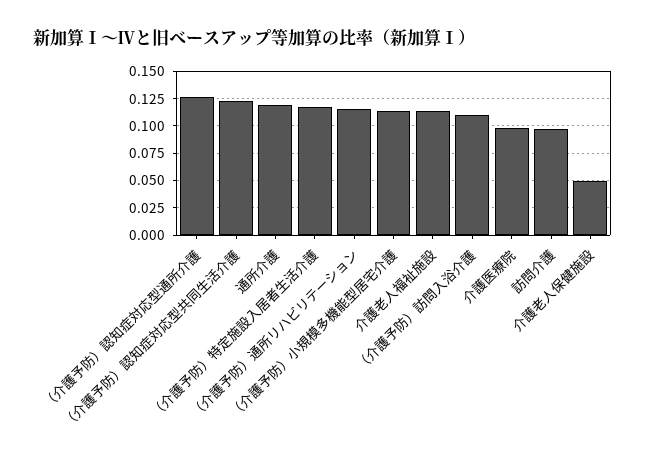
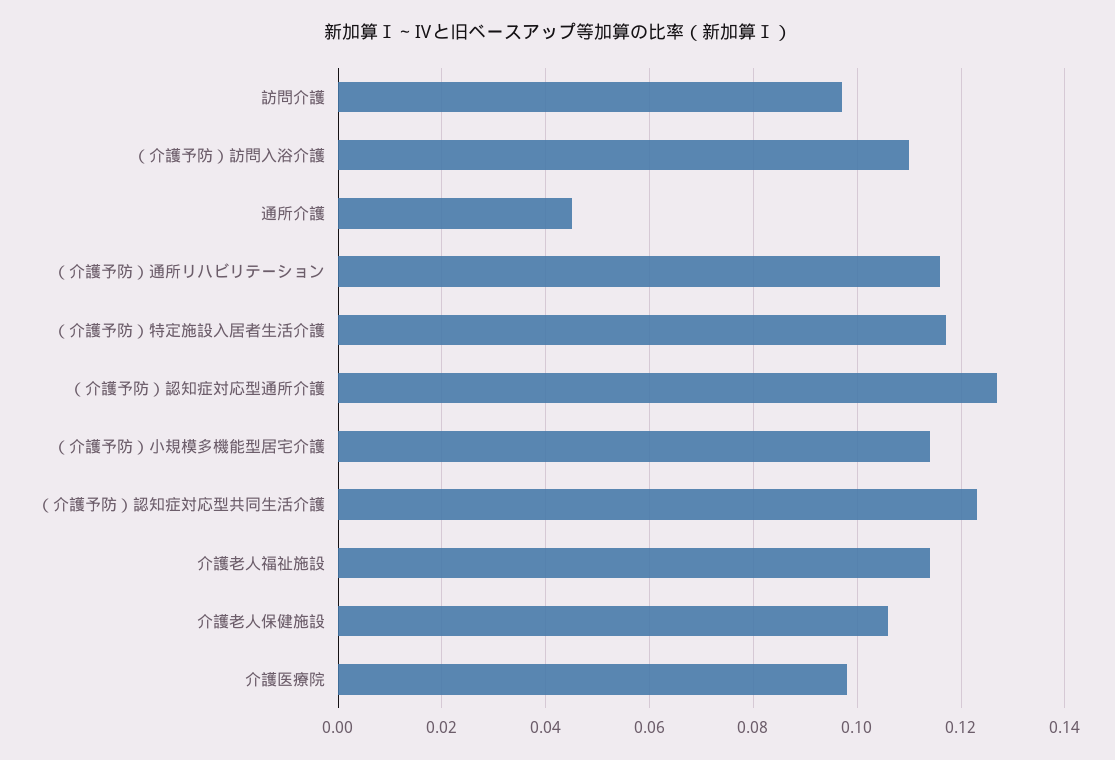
通所介護: 0.125 -> 0.045
介護老人保健施設: 0.05 -> 0.105

